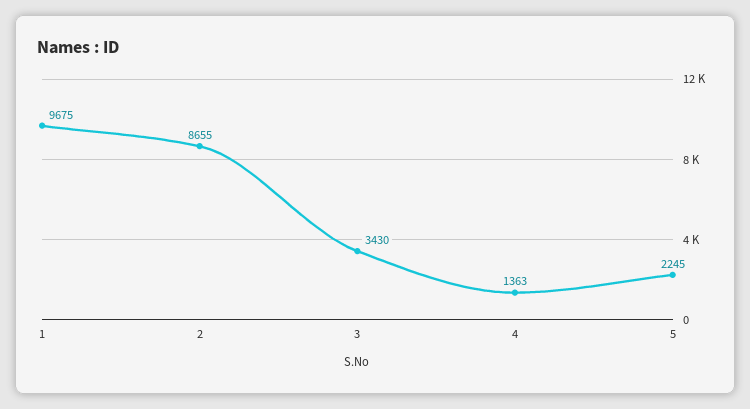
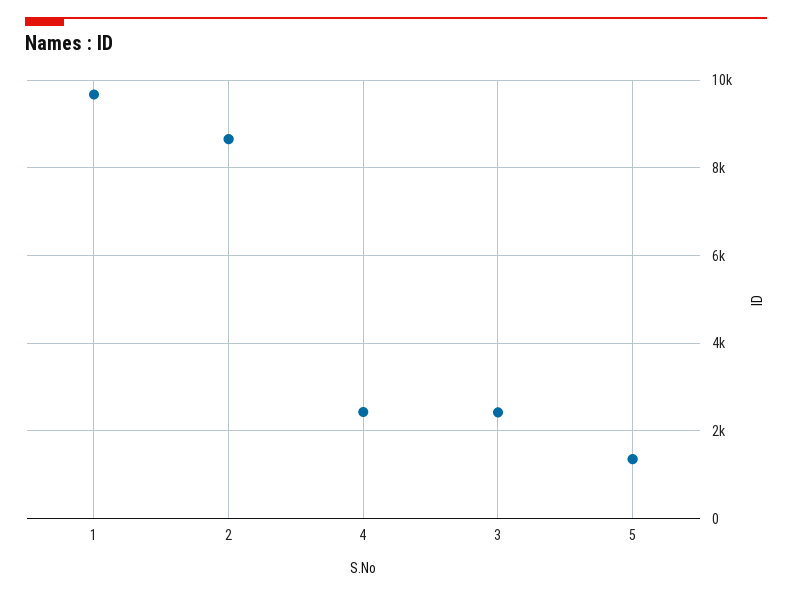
3: 3430 -> 2400
4: 1363 -> 2400
5: 2245 -> 1400

